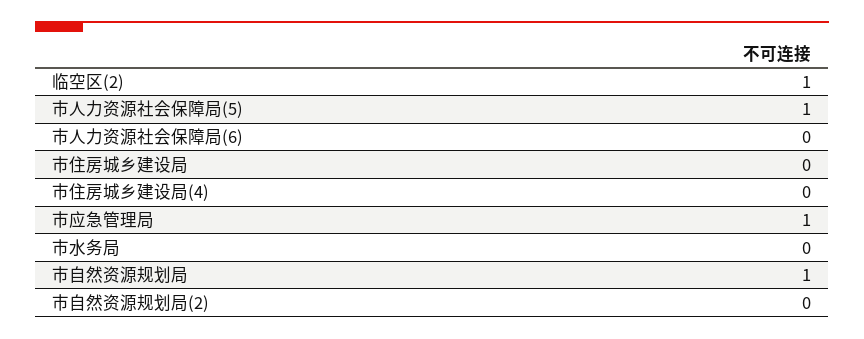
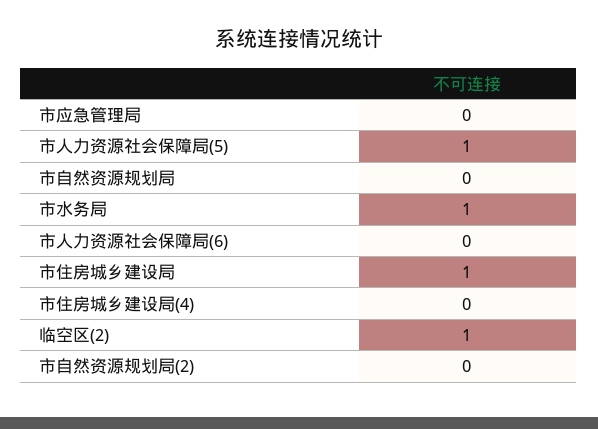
市住房城乡建设局: 0 -> 1
市应急管理局: 1 -> 0
市水务局: 0 -> 1
市自然资源规划局: 1 -> 0

